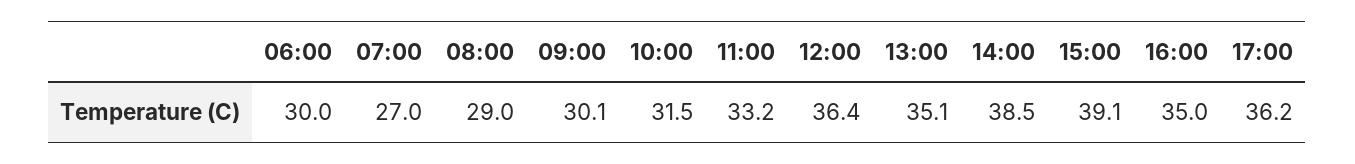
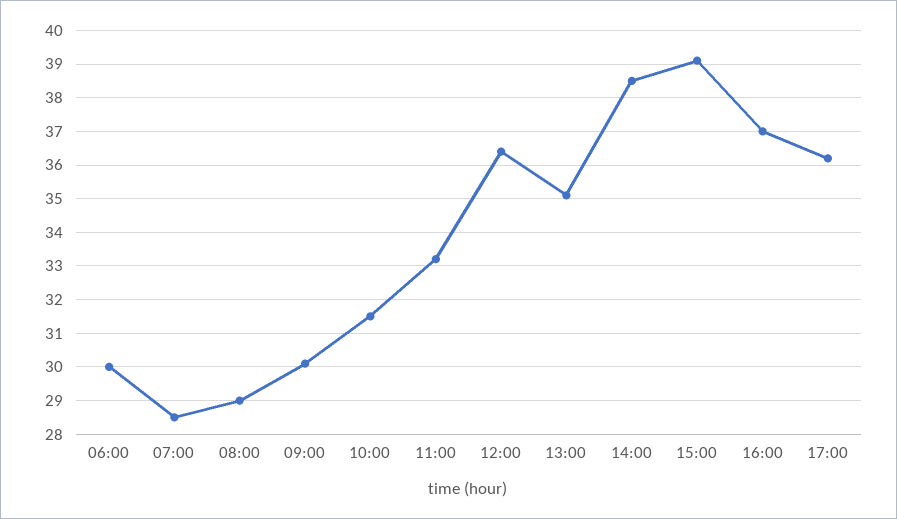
07:00: 27 -> 28.5
16:00: 35 -> 37

